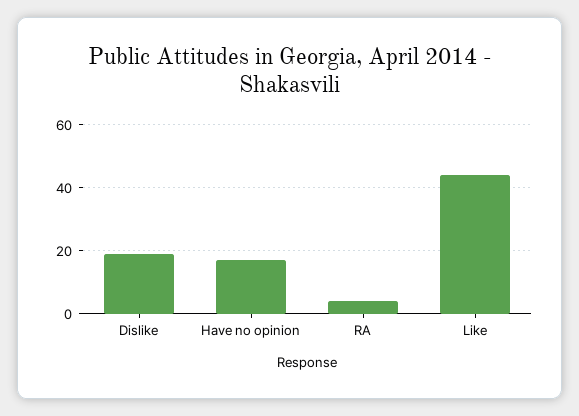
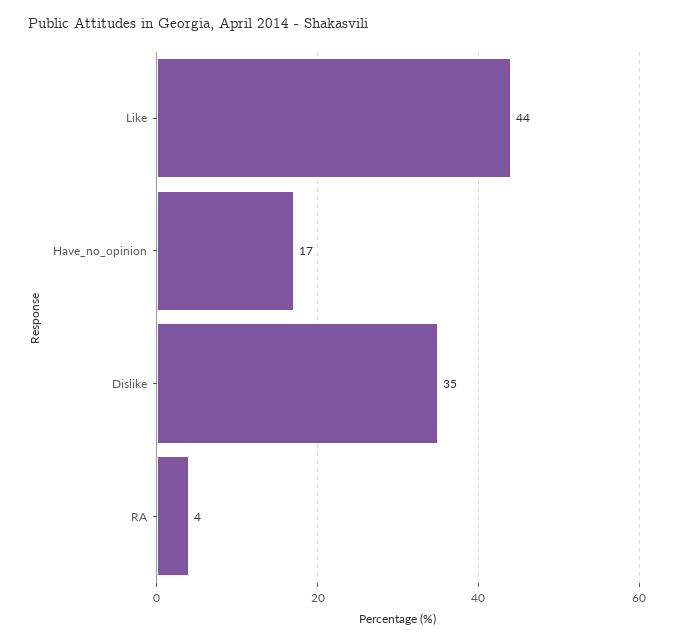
Dislike: 20 -> 35

